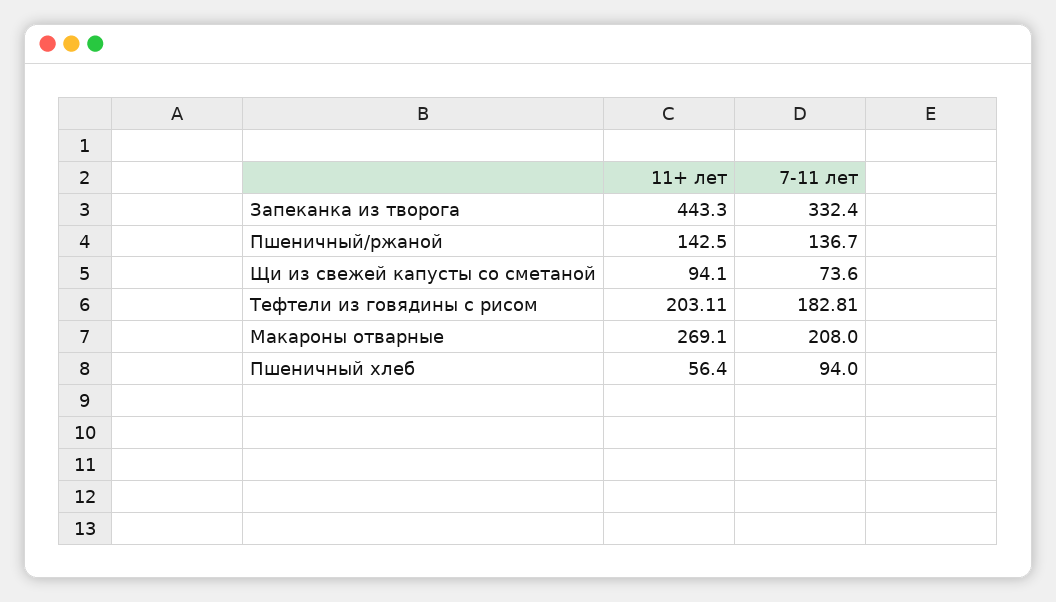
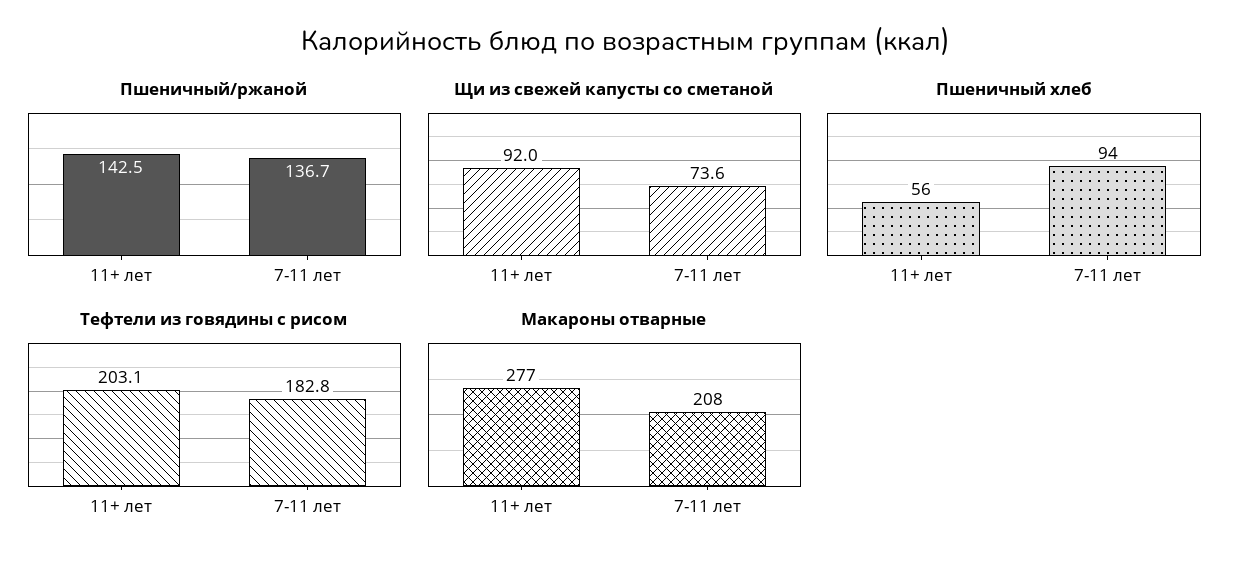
Запеканка из творога, 11+ лет: 443.3 -> none
Запеканка из творога, 7-11 лет: 332.4 -> none
Щи из свежей капусты со сметаной, 11+ лет: 94.1 -> 92
Макароны отварные, 11+ лет: 269.1 -> 277

